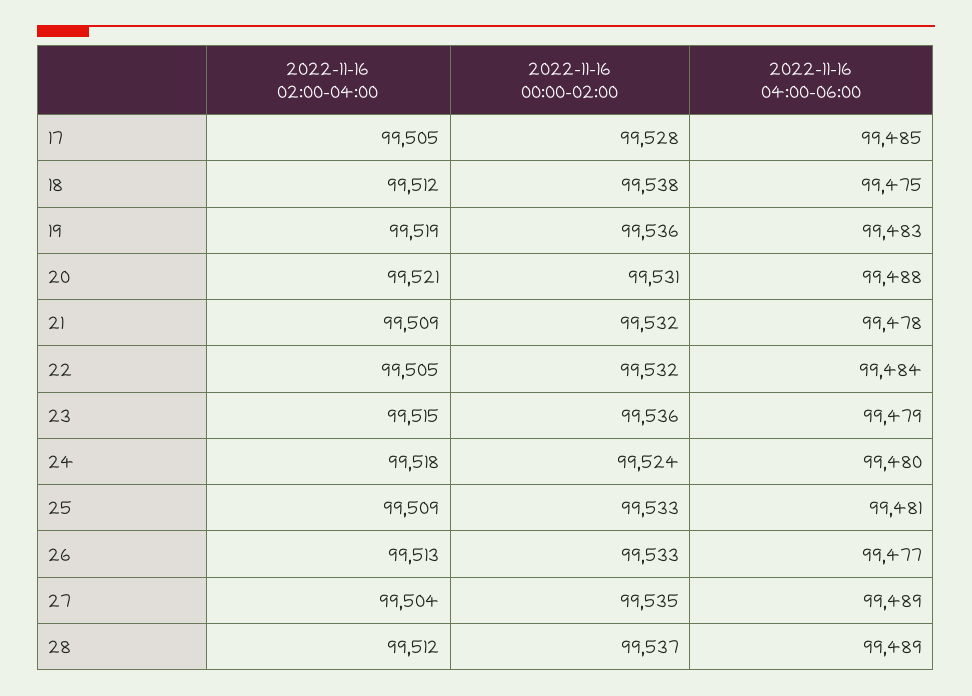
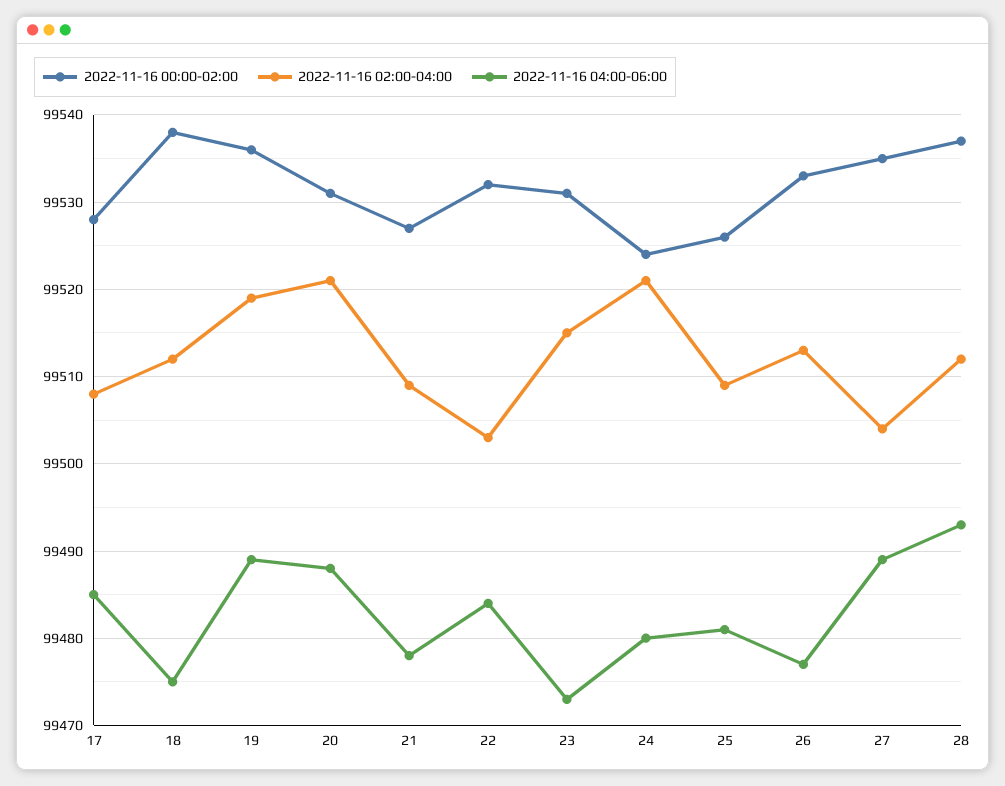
2022-11-16 02:00-04:00, 17: 99505 -> 99508
2022-11-16 04:00-06:00, 19: 99483 -> 99489
2022-11-16 00:00-02:00, 21: 99532 -> 99527
2022-11-16 02:00-04:00, 22: 99505 -> 99503
2022-11-16 00:00-02:00, 23: 99536 -> 99531
2022-11-16 04:00-06:00, 23: 99479 -> 99473
2022-11-16 02:00-04:00, 24: 99518 -> 99521
2022-11-16 00:00-02:00, 25: 99533 -> 99526
2022-11-16 04:00-06:00, 28: 99489 -> 99493

